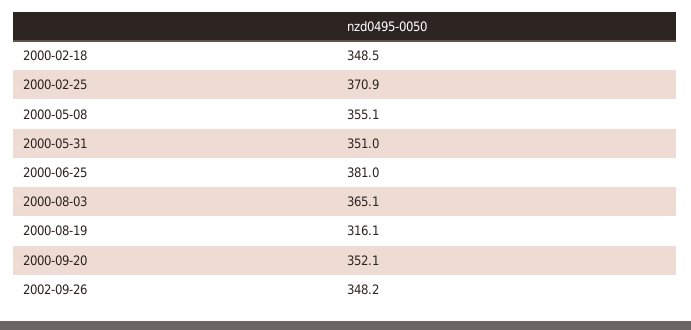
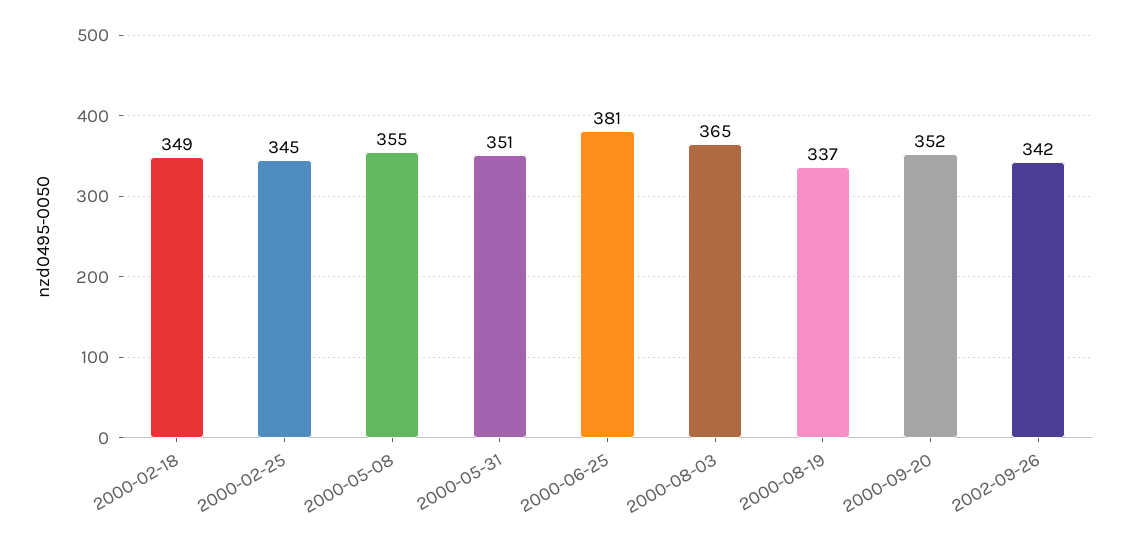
2000-02-25: 370.9 -> 345
2000-08-19: 316.1 -> 337
2002-09-26: 348.2 -> 342

